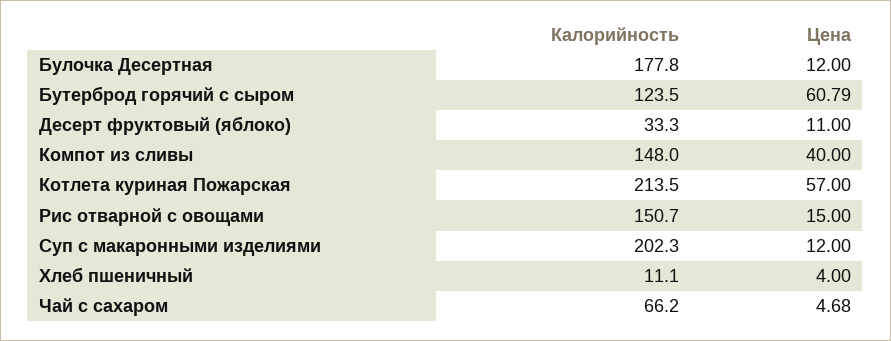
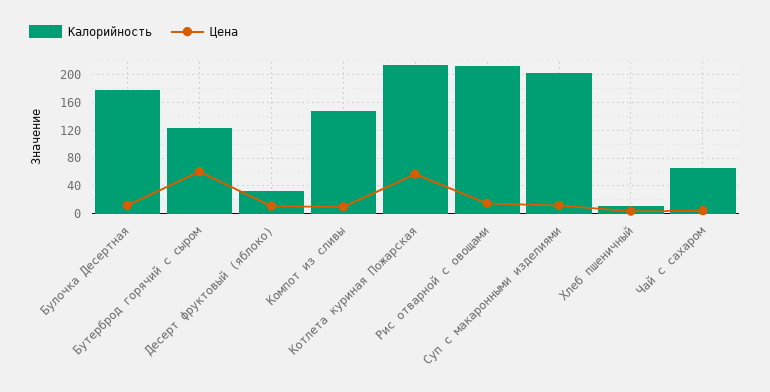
Цена, Компот из сливы: 40 -> 10
Калорийность, Рис отварной с овощами: 150.7 -> 210

